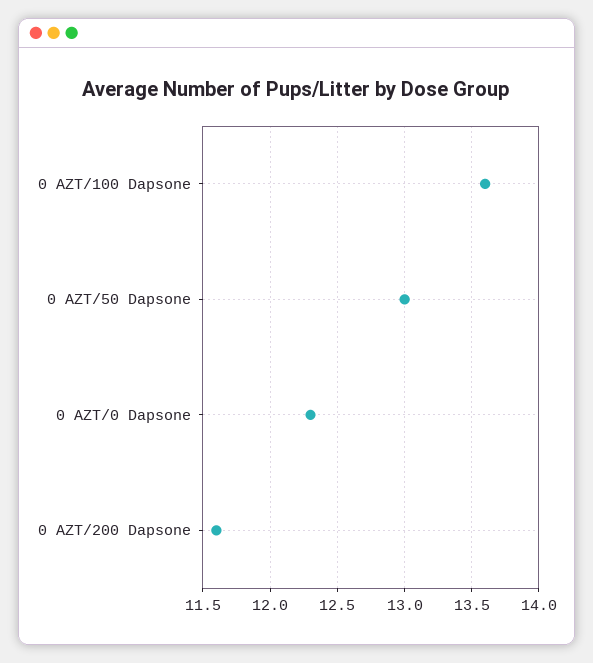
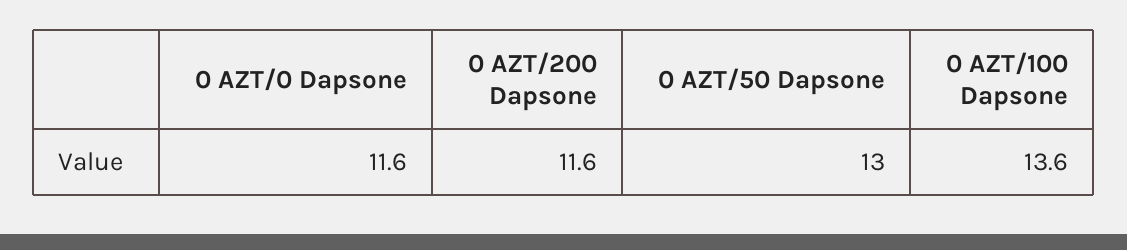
0 AZT/0 Dapsone: 12.3 -> 11.6

